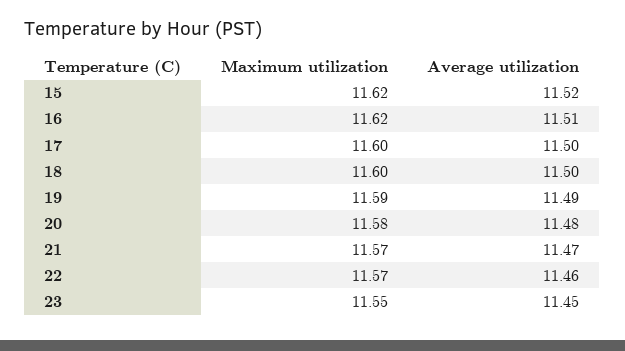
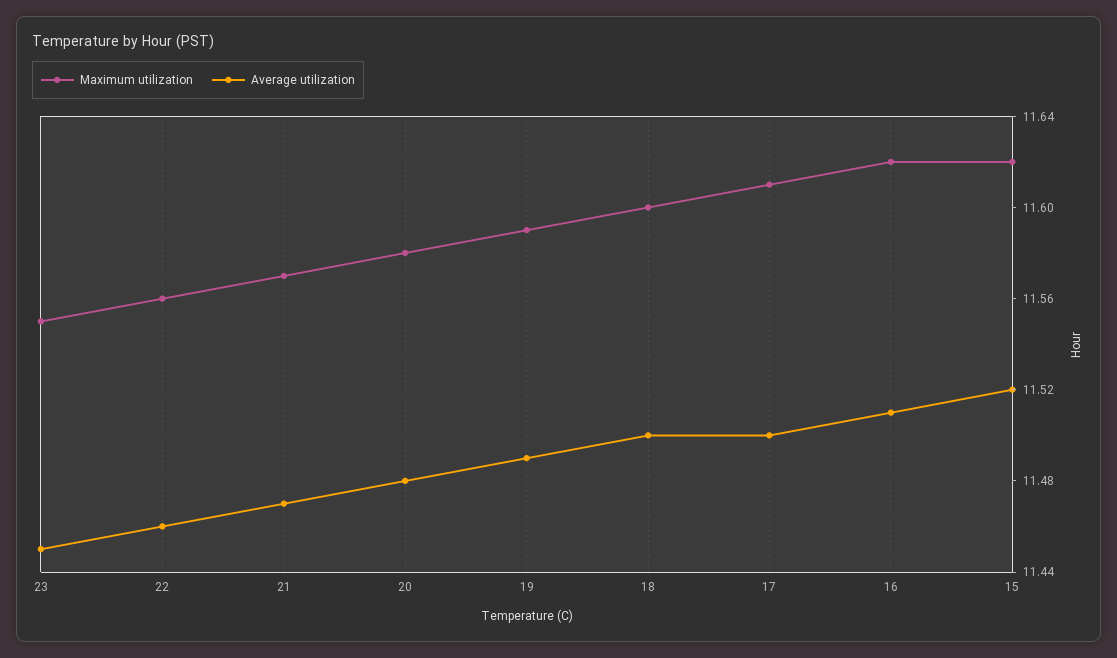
Maximum utilization, 17: 11.6 -> 11.61
Maximum utilization, 22: 11.57 -> 11.56

